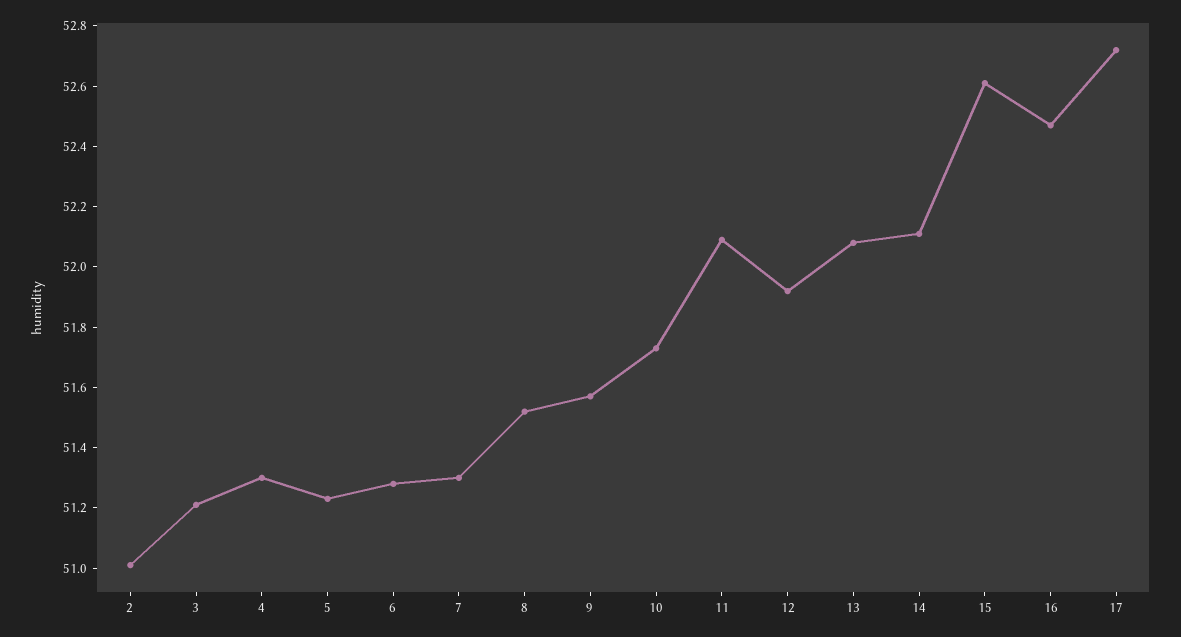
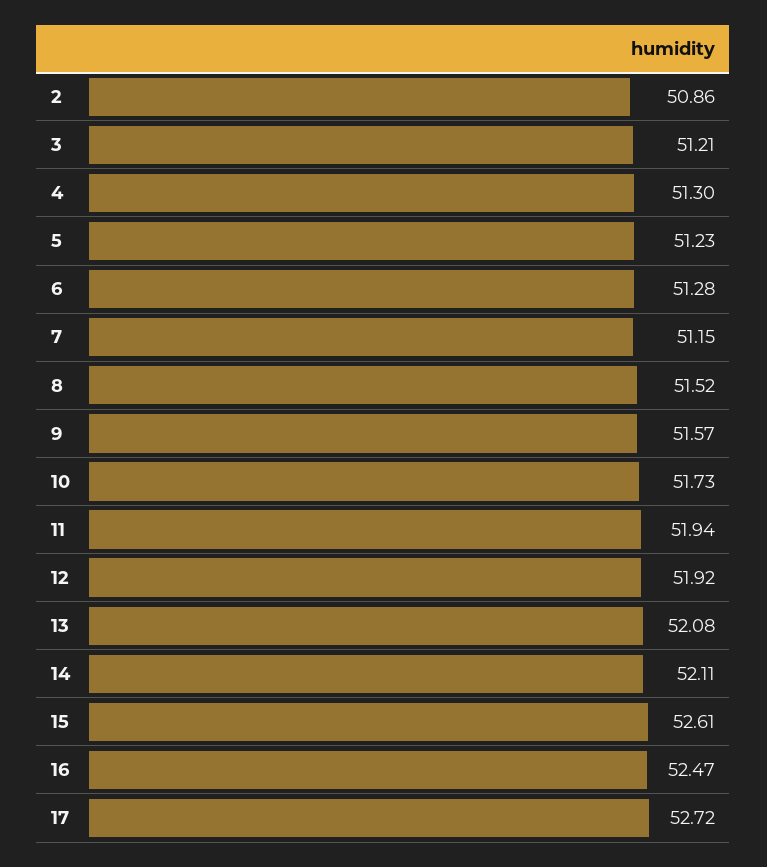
2: 51 -> 50.86
7: 51.3 -> 51.15
11: 52.1 -> 51.94

